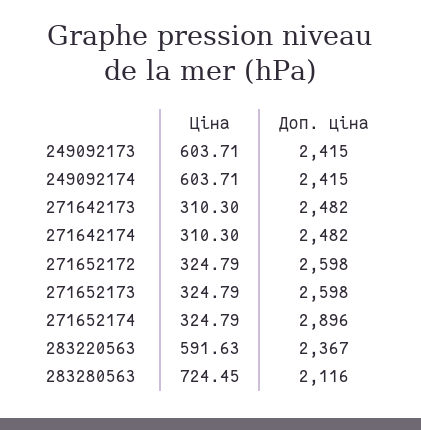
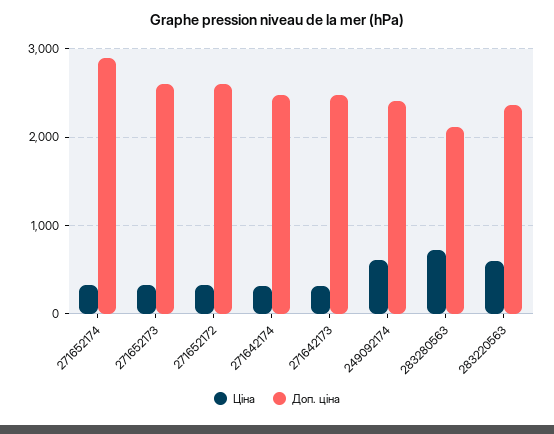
Ціна, 249092173: 603.71 -> none
Доп. ціна, 249092173: 2415 -> none

